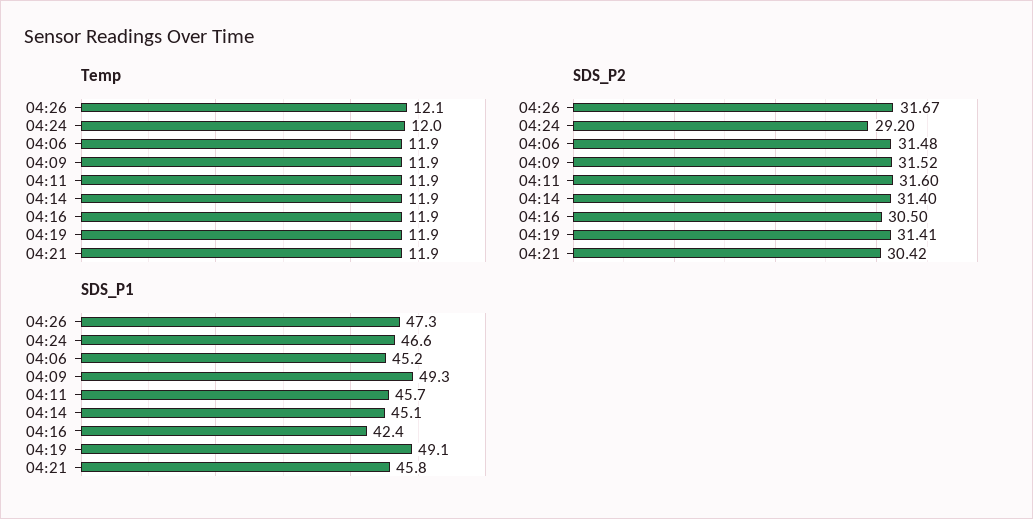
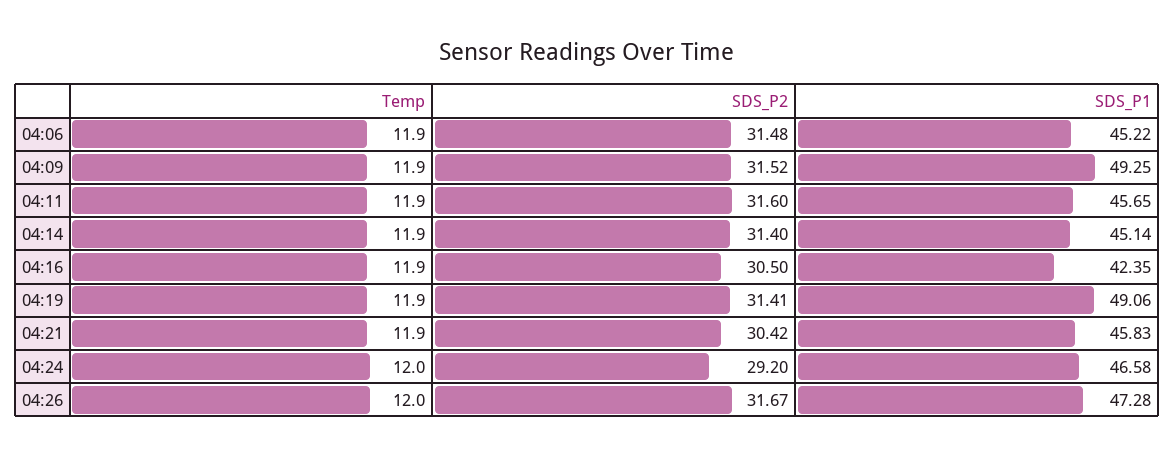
Temp, 04:26: 12.1 -> 12

